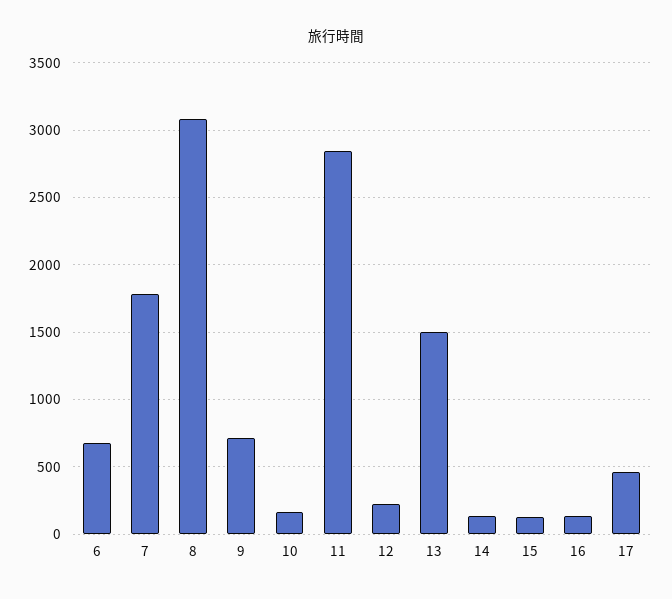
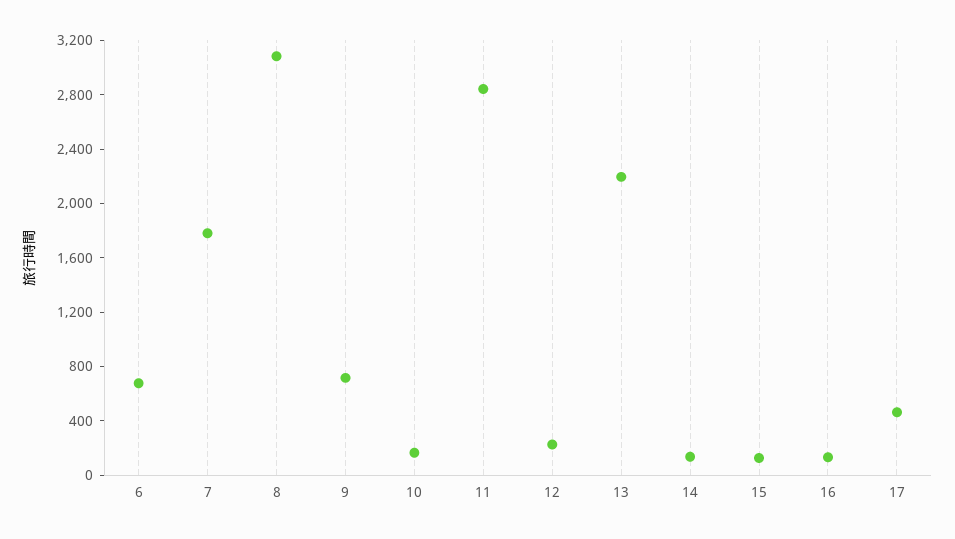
13: 1500 -> 2200

